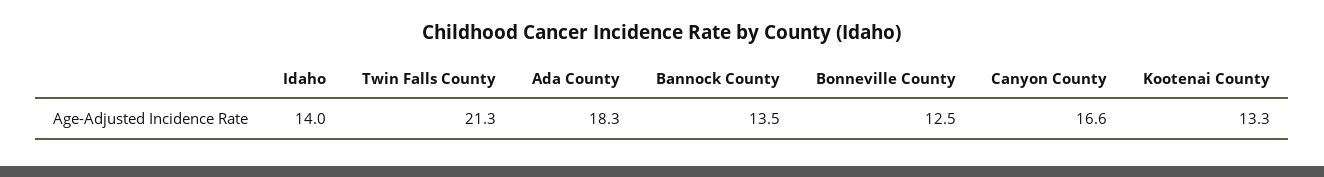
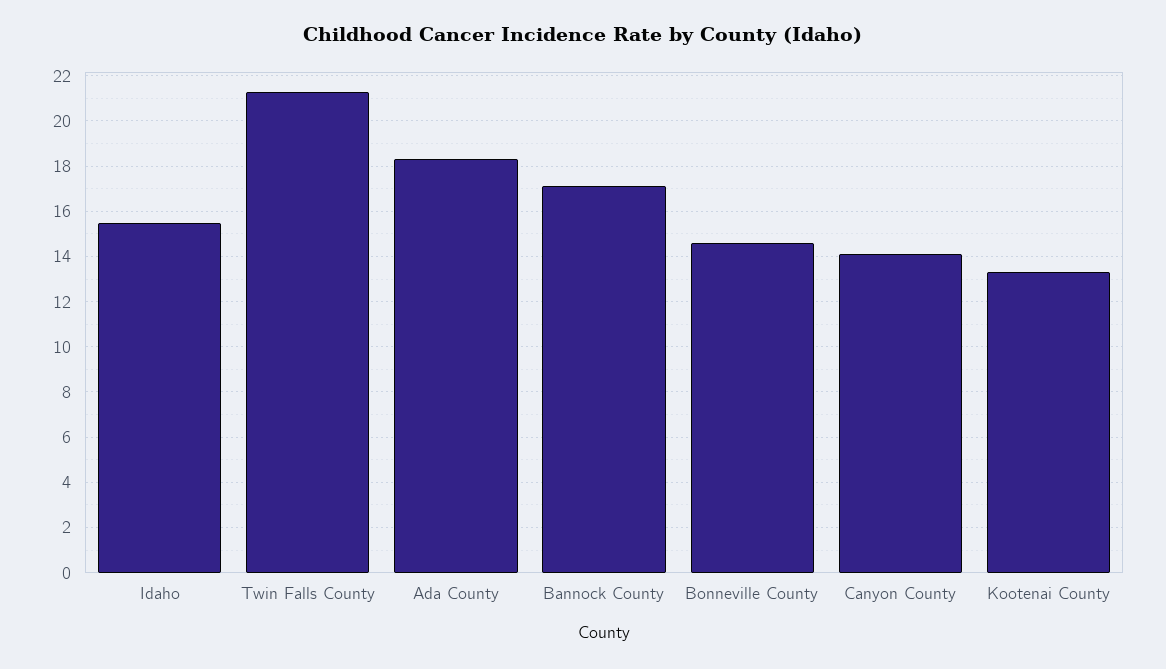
Idaho: 14 -> 15.5
Bannock County: 13.5 -> 17
Bonneville County: 12.5 -> 14.5
Canyon County: 16.6 -> 14

